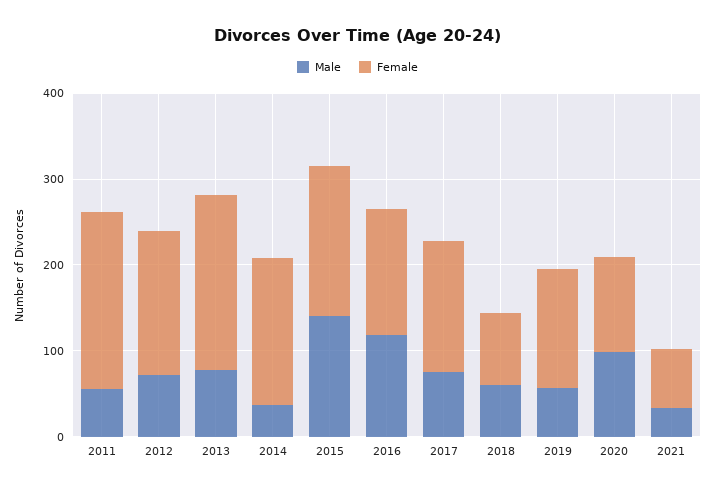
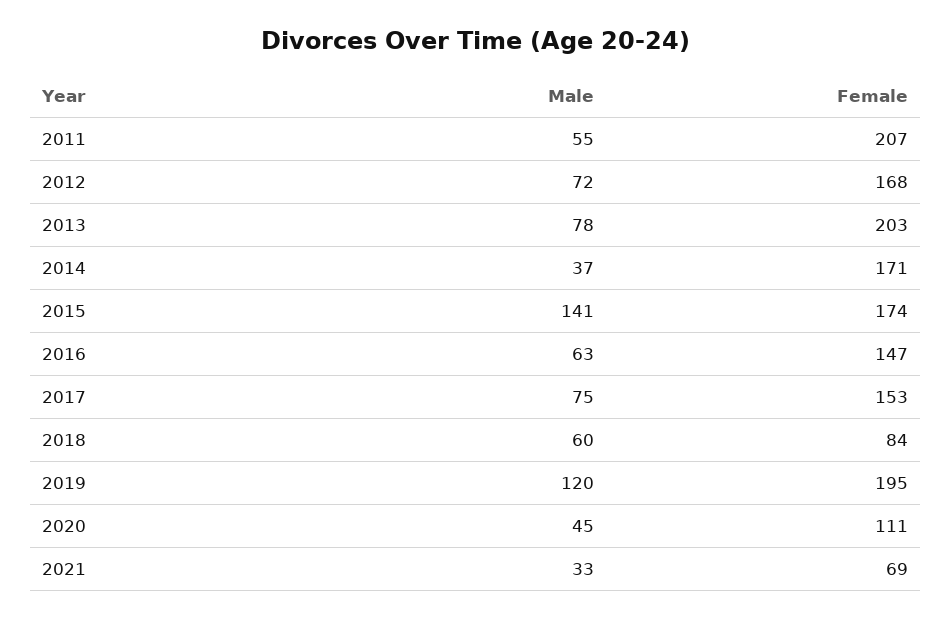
Male, 2016: 120 -> 63
Male, 2019: 60 -> 120
Female, 2019: 140 -> 195
Male, 2020: 100 -> 45

